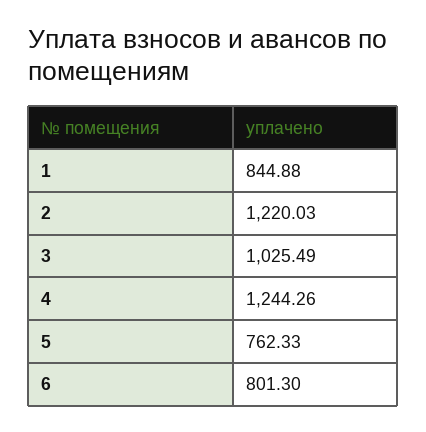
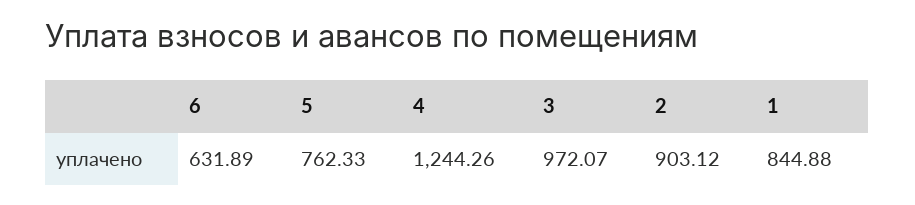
2: 1220.03 -> 903.12
3: 1025.49 -> 972.07
6: 801.3 -> 631.89

